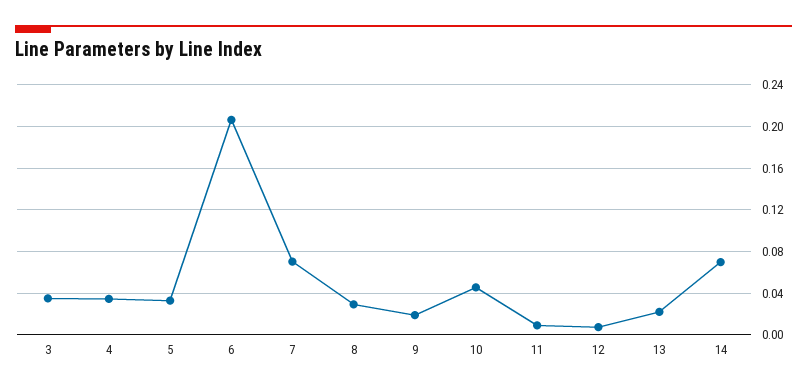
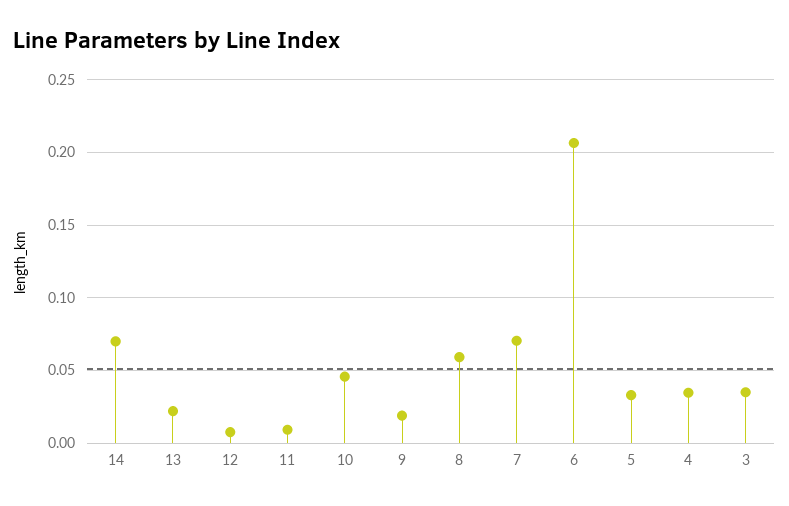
8: 0.03 -> 0.06

